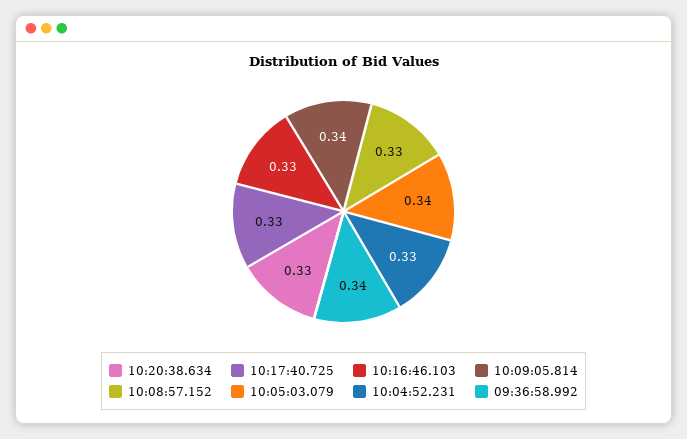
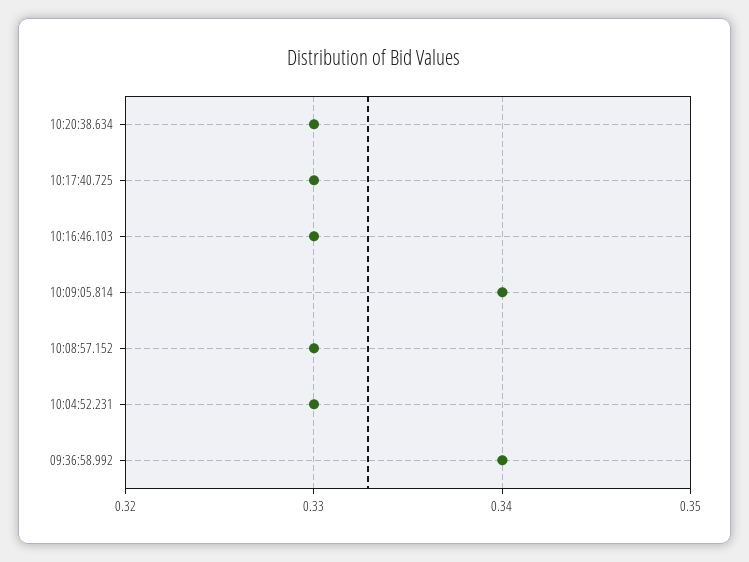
10:05:03.079: 0.34 -> none

